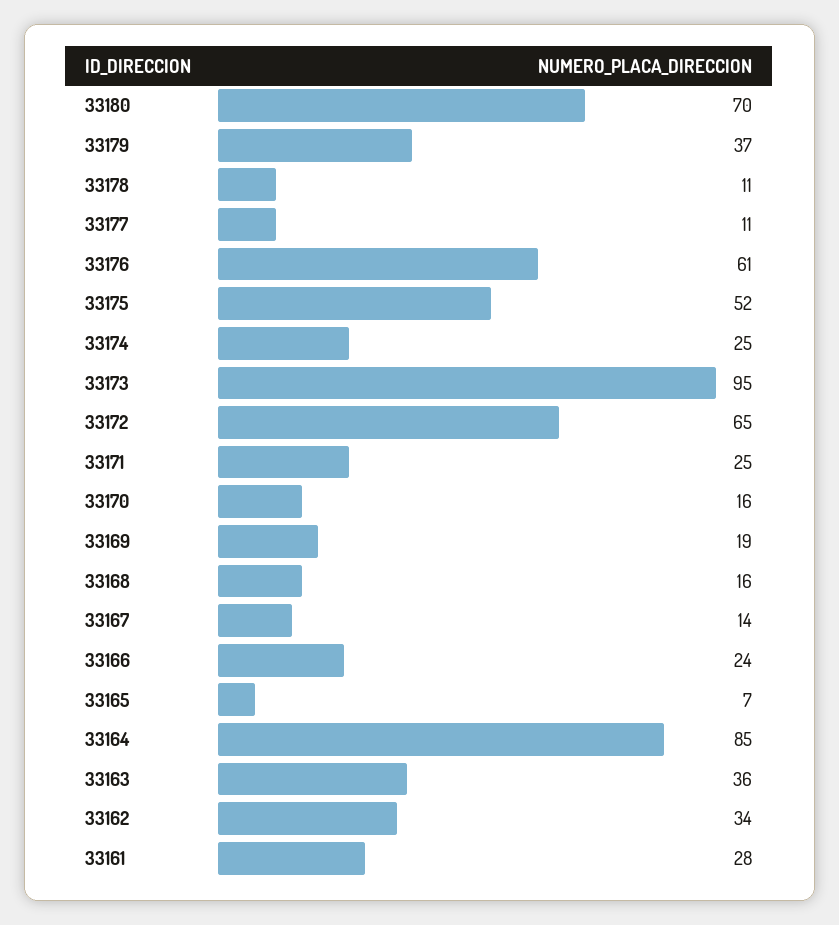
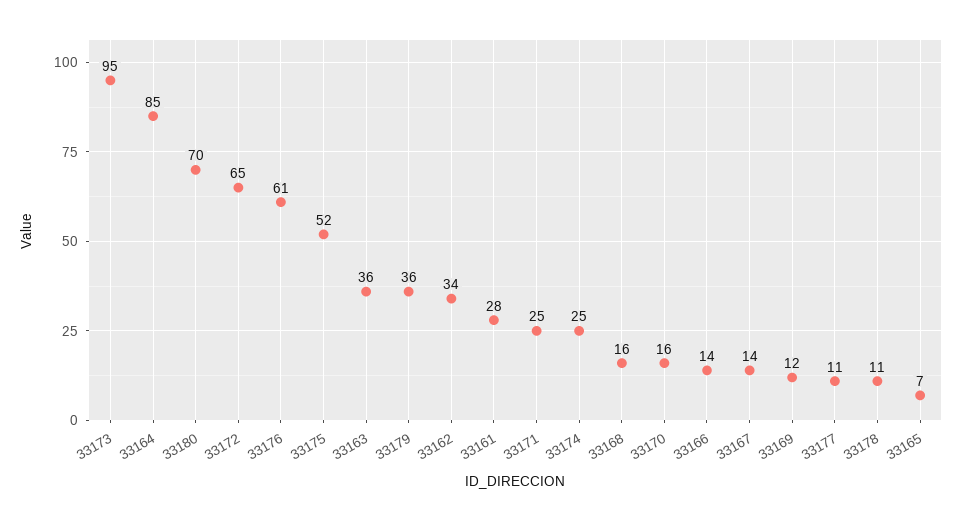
33179: 37 -> 36
33169: 19 -> 12
33166: 24 -> 14

